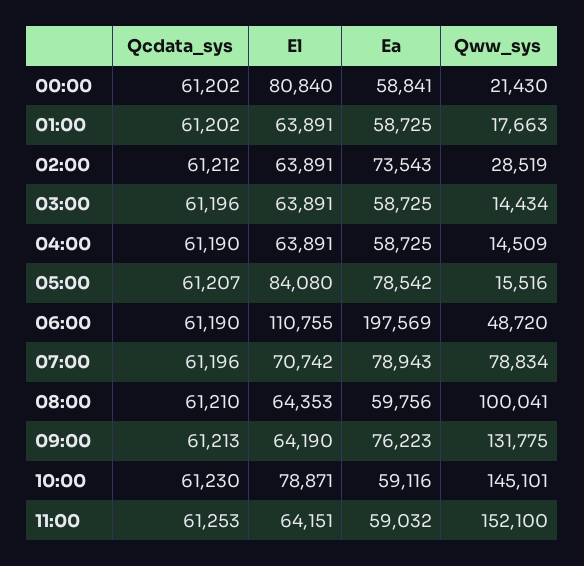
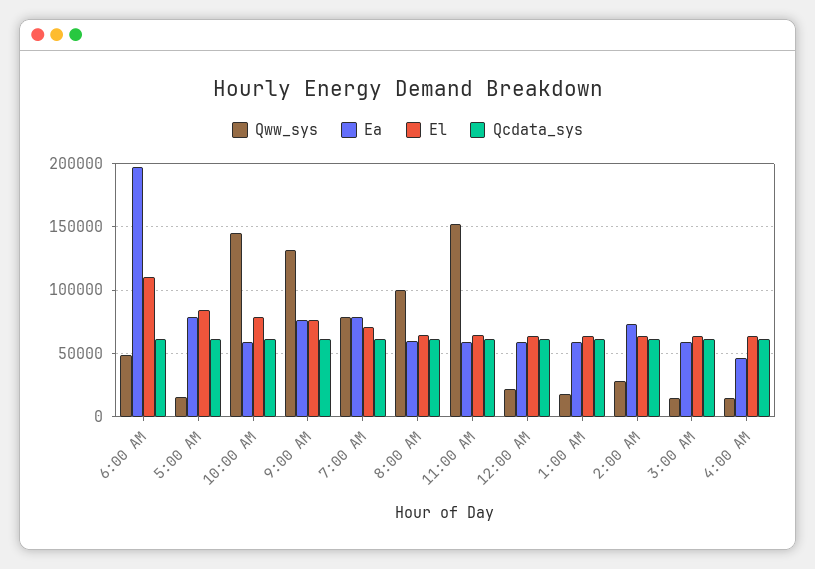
El, 00:00: 80840 -> 65000
Ea, 04:00: 58725 -> 45000
El, 09:00: 64190 -> 75000

